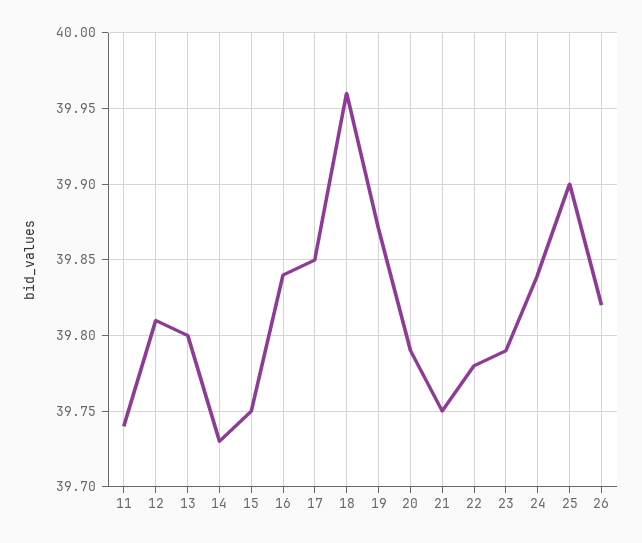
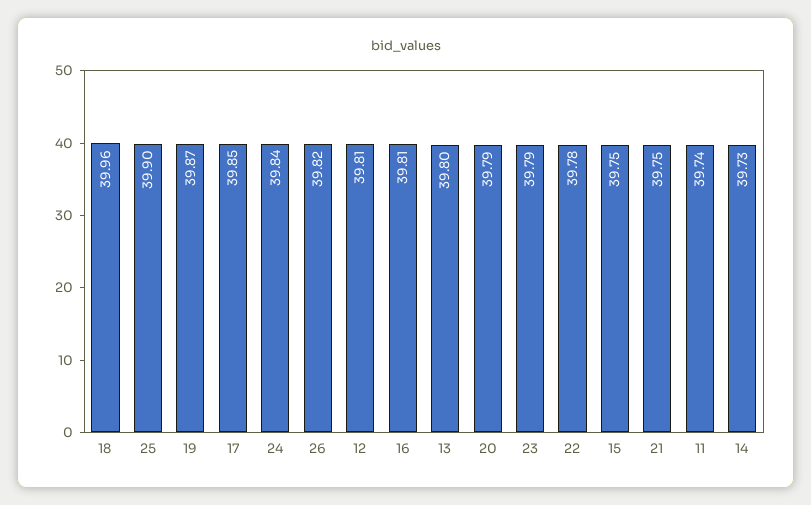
16: 39.84 -> 39.81

